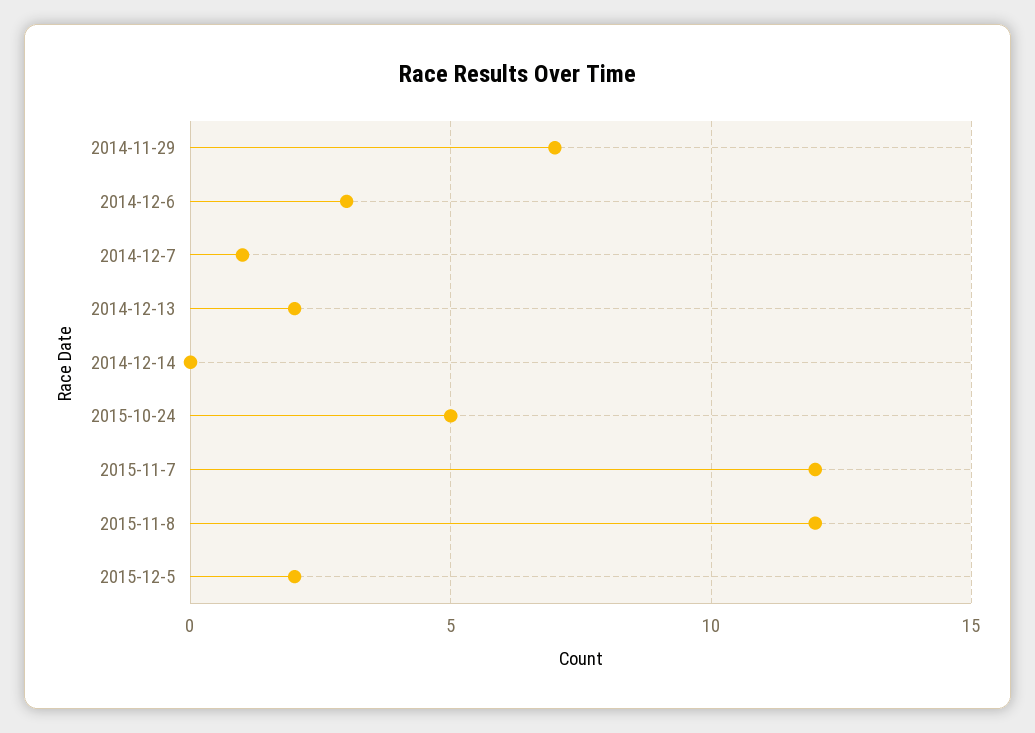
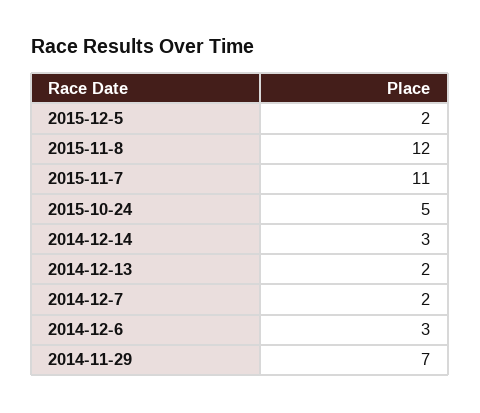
2014-12-7: 1 -> 2
2014-12-14: 0 -> 3
2015-11-7: 12 -> 11

